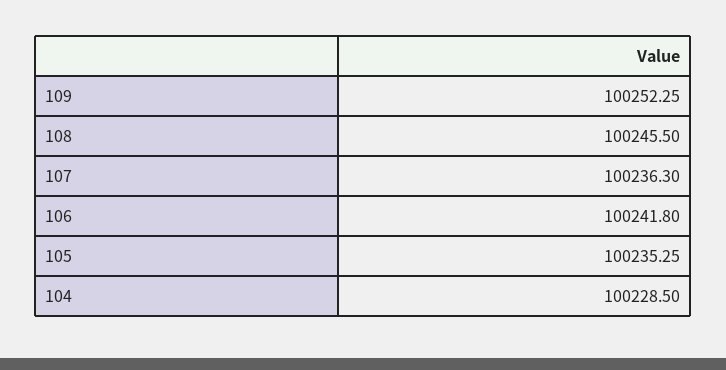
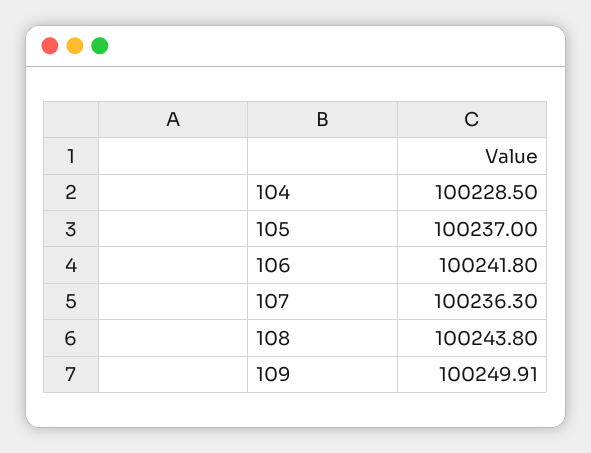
109: 100252.25 -> 100249.91
108: 100245.5 -> 100243.8
105: 100235.25 -> 100237

